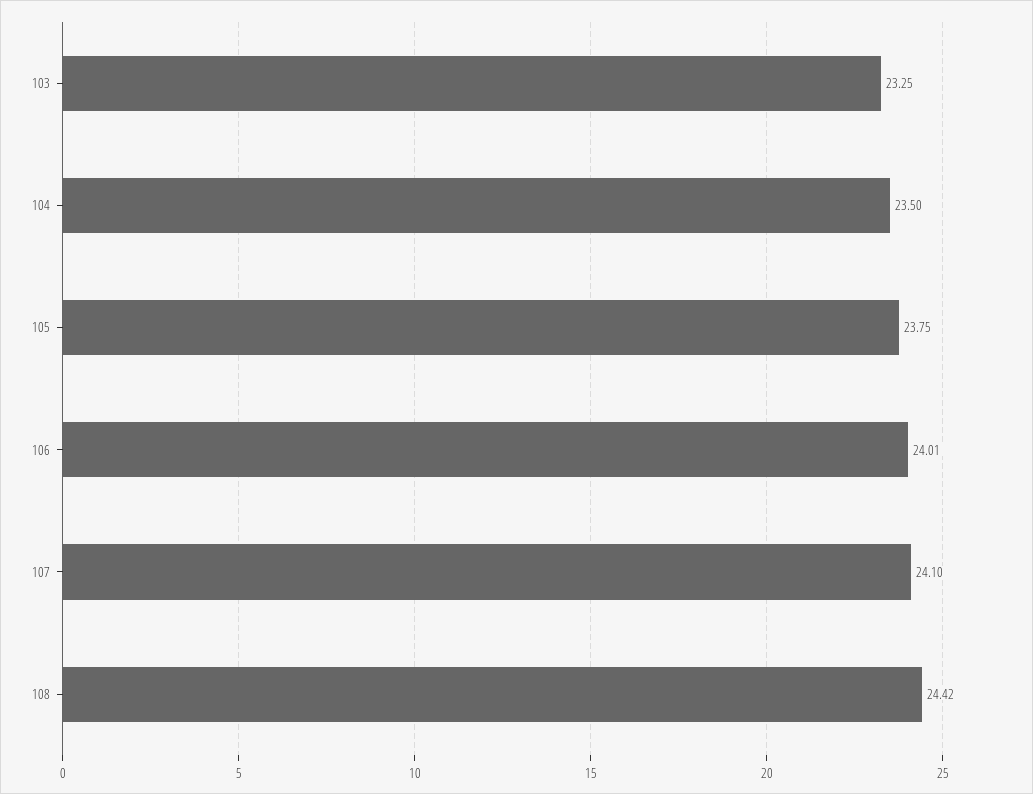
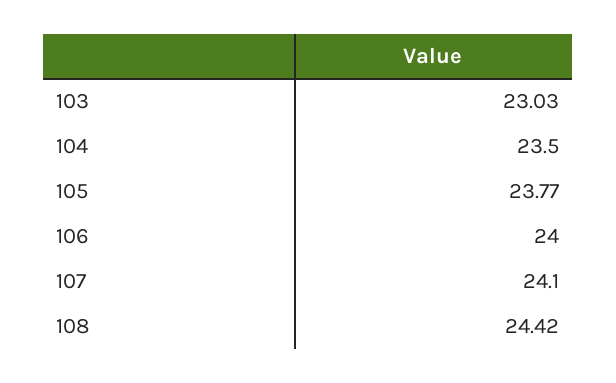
103: 23.25 -> 23.03
105: 23.75 -> 23.77
106: 24.01 -> 24

